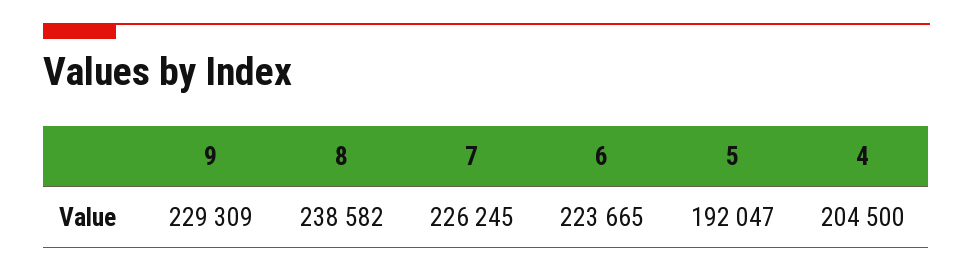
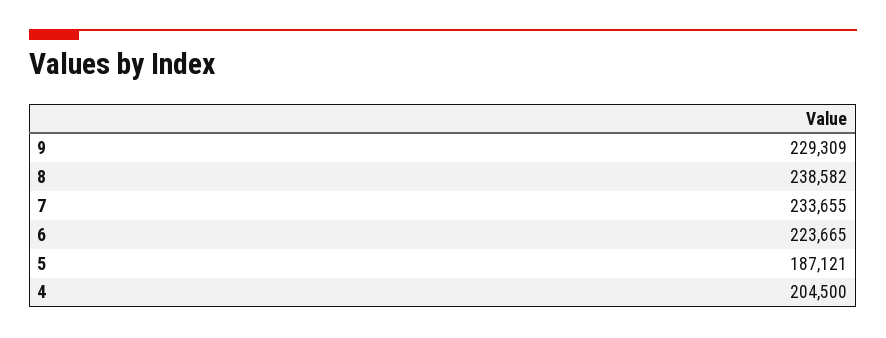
7: 226245 -> 233655
5: 192047 -> 187121

